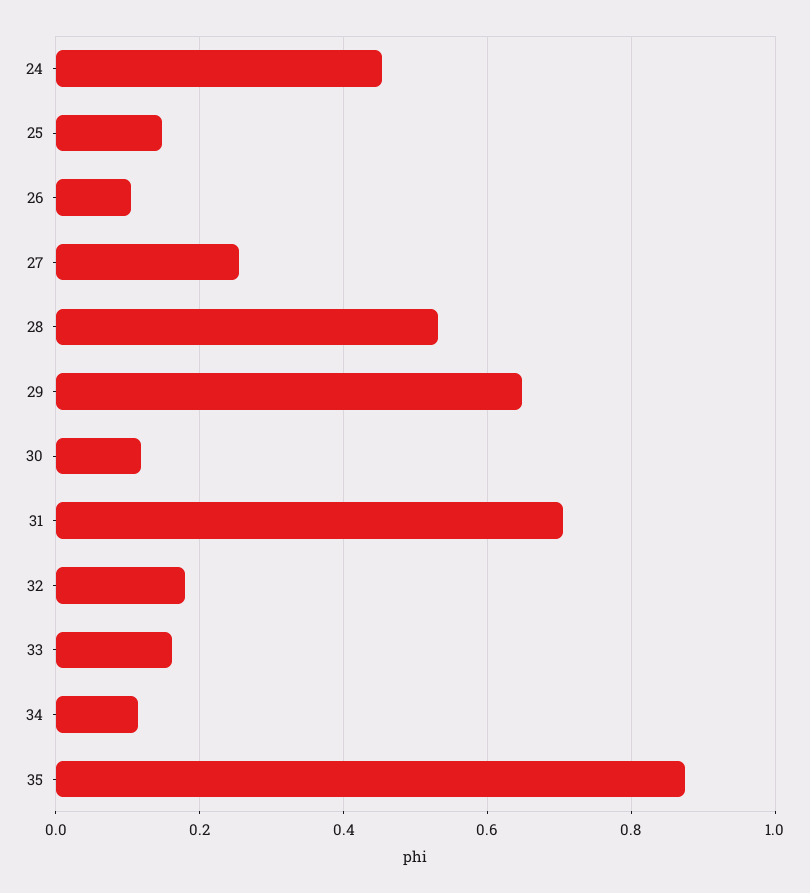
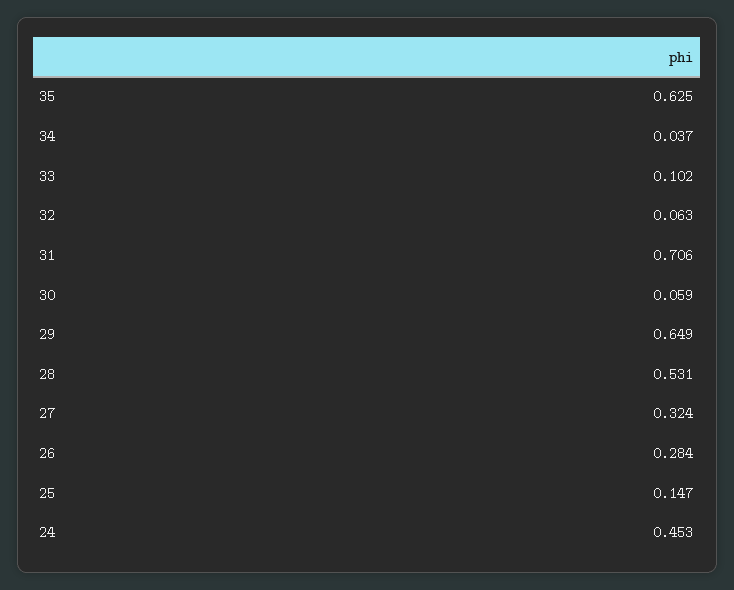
26: 0.1 -> 0.284
27: 0.26 -> 0.324
30: 0.12 -> 0.059
32: 0.18 -> 0.063
33: 0.16 -> 0.102
34: 0.12 -> 0.037
35: 0.88 -> 0.625

